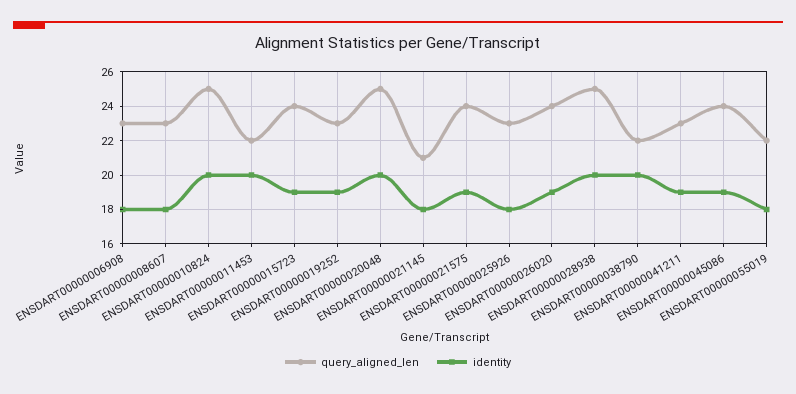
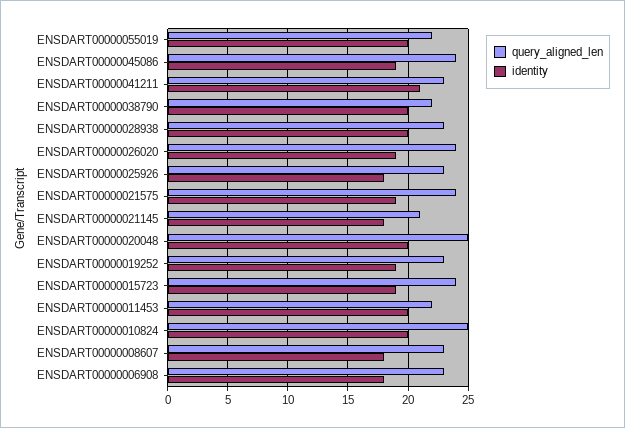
query_aligned_len, ENSDART00000028938: 25 -> 23
identity, ENSDART00000041211: 19 -> 21
identity, ENSDART00000055019: 18 -> 20

